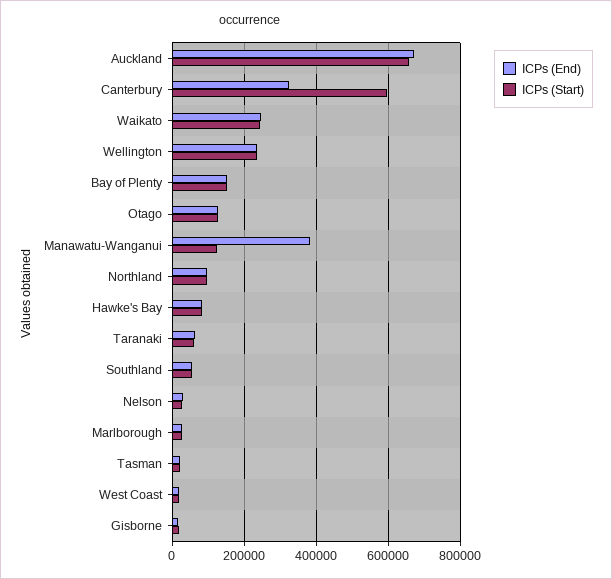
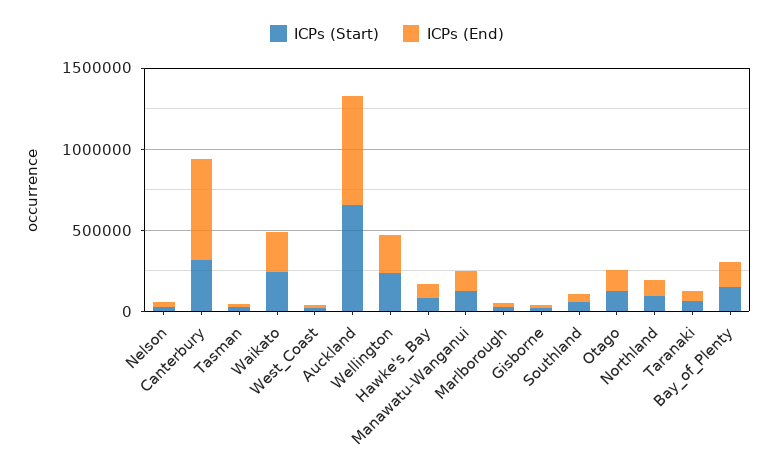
ICPs (End), Canterbury: 320000 -> 600000
ICPs (Start), Canterbury: 600000 -> 300000
ICPs (End), Manawatu-Wanganui: 380000 -> 100000

